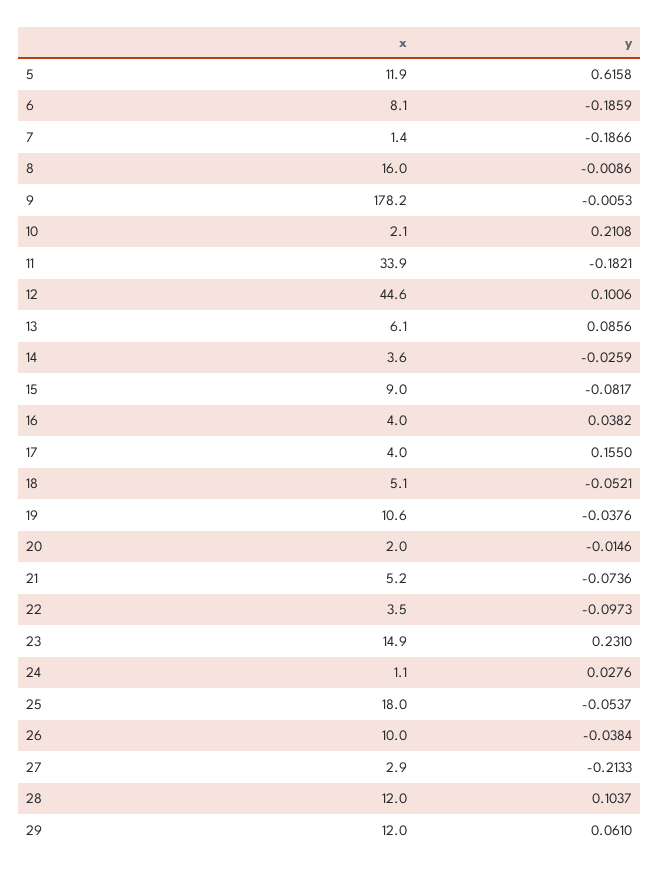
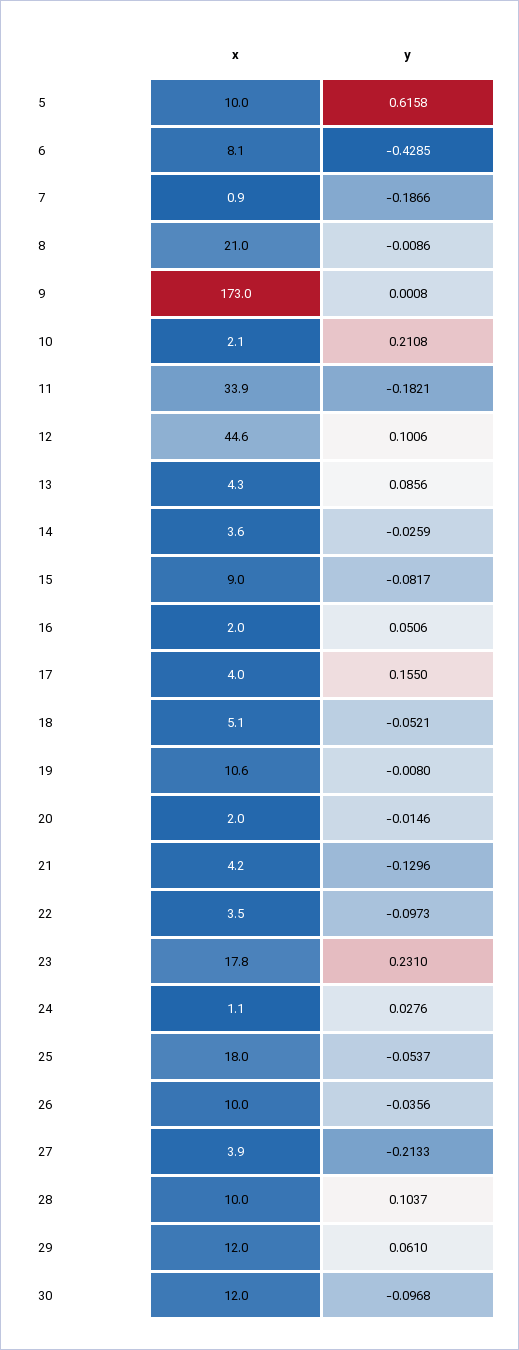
x, 5: 11.9 -> 10
y, 6: -0.1859 -> -0.4285
x, 7: 1.4 -> 0.9
x, 8: 16 -> 21
x, 9: 178.2 -> 173
y, 9: -0.0053 -> 0.0008
x, 13: 6.1 -> 4.3
x, 16: 4 -> 2
y, 16: 0.0382 -> 0.0506
y, 19: -0.0376 -> -0.008
x, 21: 5.2 -> 4.2
y, 21: -0.0736 -> -0.1296
x, 23: 14.9 -> 17.8
y, 26: -0.0384 -> -0.0356
x, 27: 2.9 -> 3.9
x, 28: 12 -> 10
x, 30: none -> 12
y, 30: none -> -0.0968

